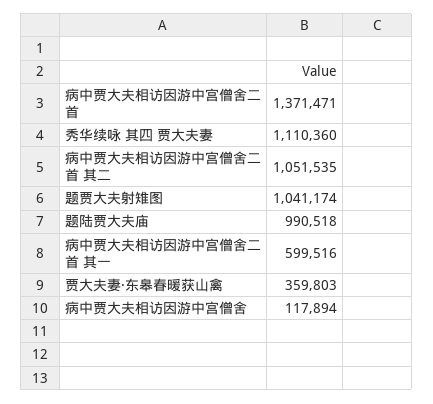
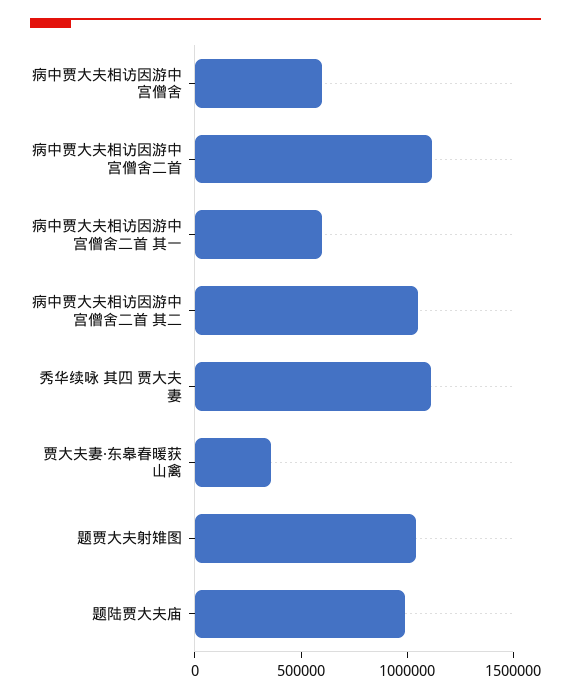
病中贾大夫相访因游中宫僧舍二首: 1371471 -> 1100000
病中贾大夫相访因游中宫僧舍: 117894 -> 600000

